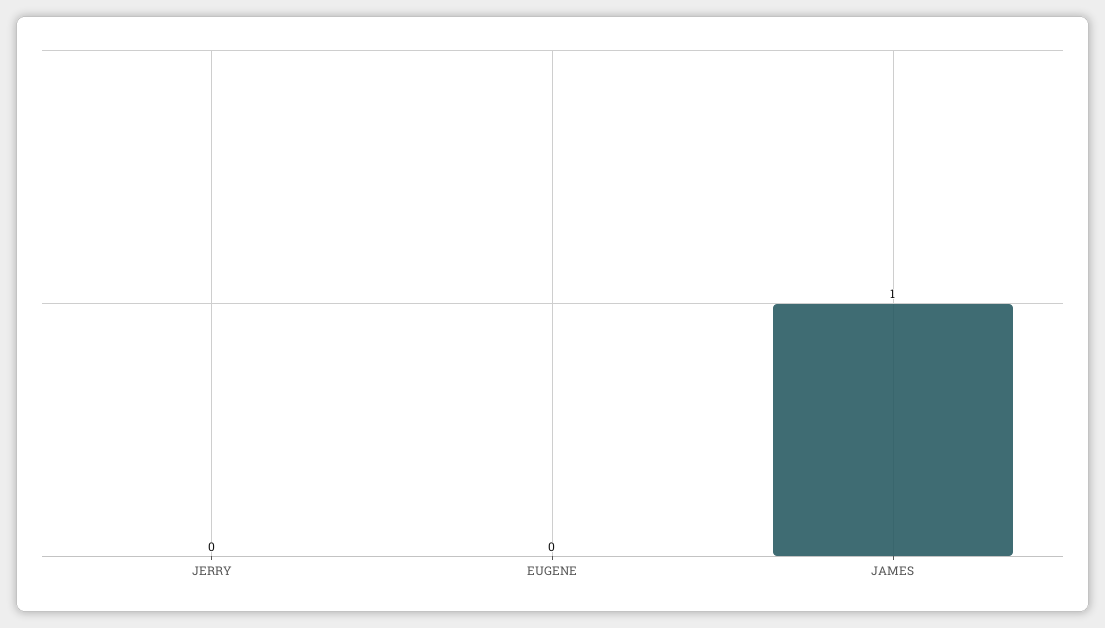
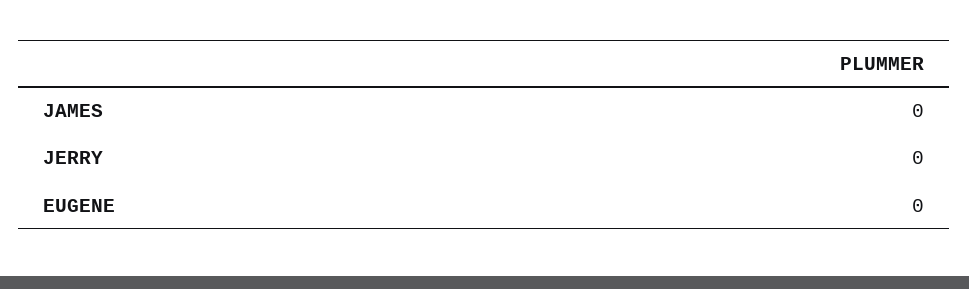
JAMES: 1 -> 0

